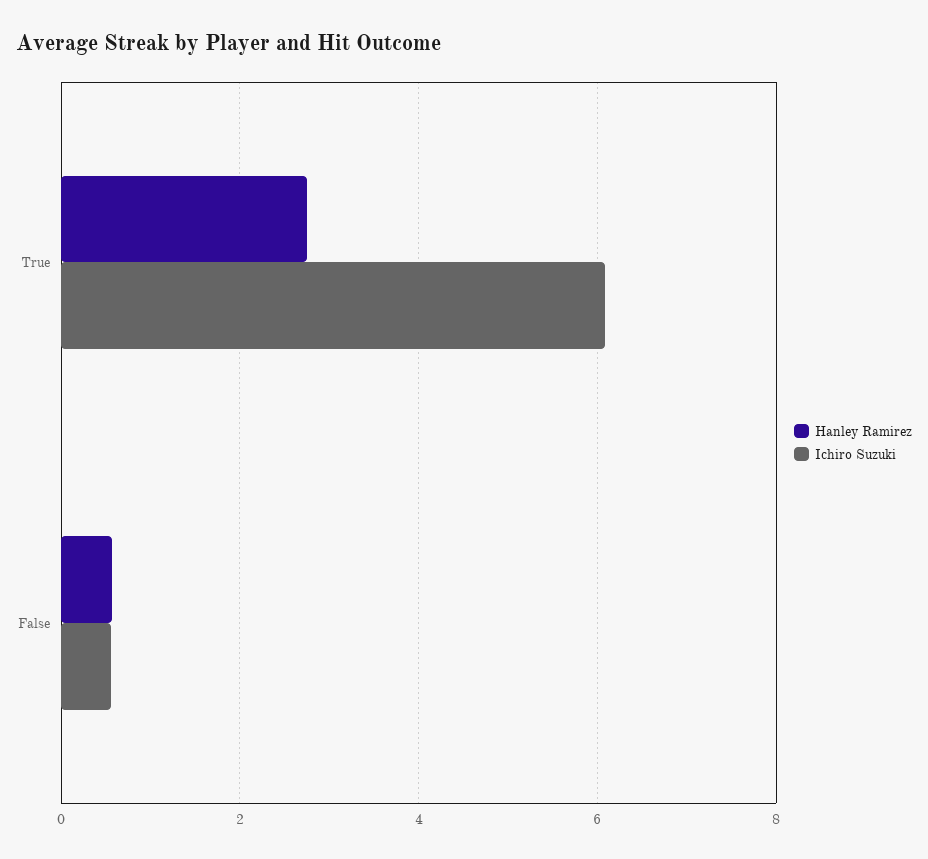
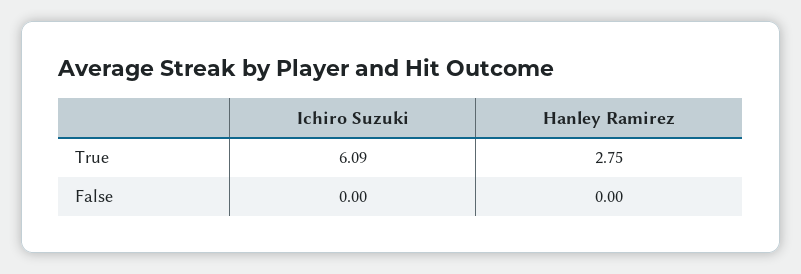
Hanley Ramirez, False: 0.6 -> 0
Ichiro Suzuki, False: 0.6 -> 0

